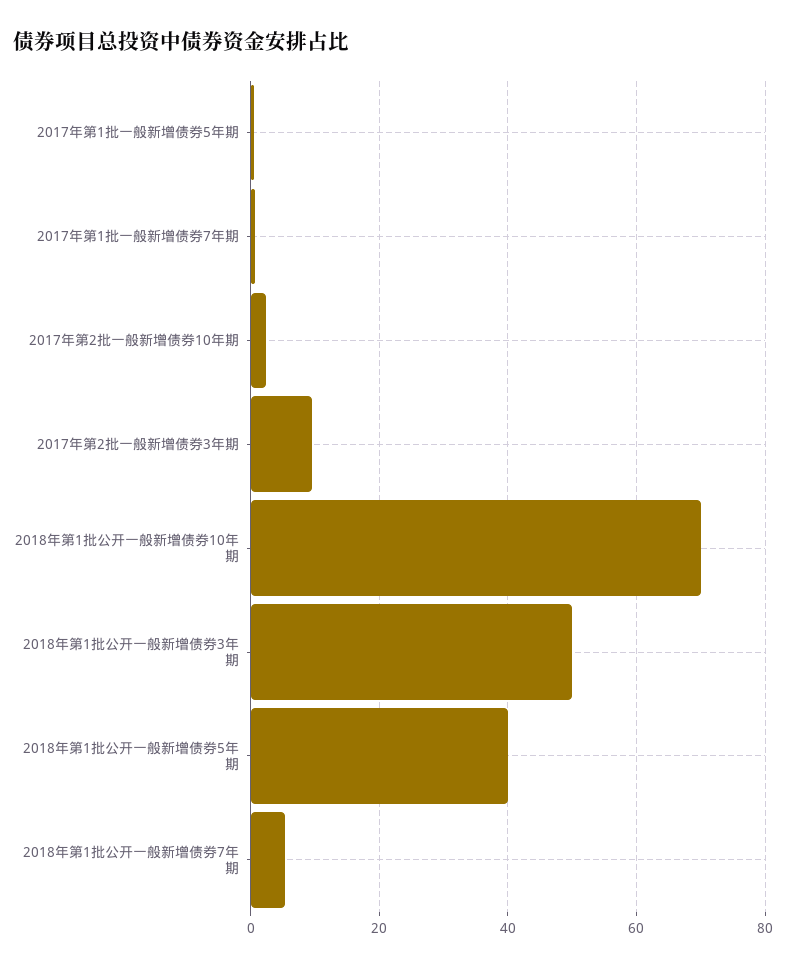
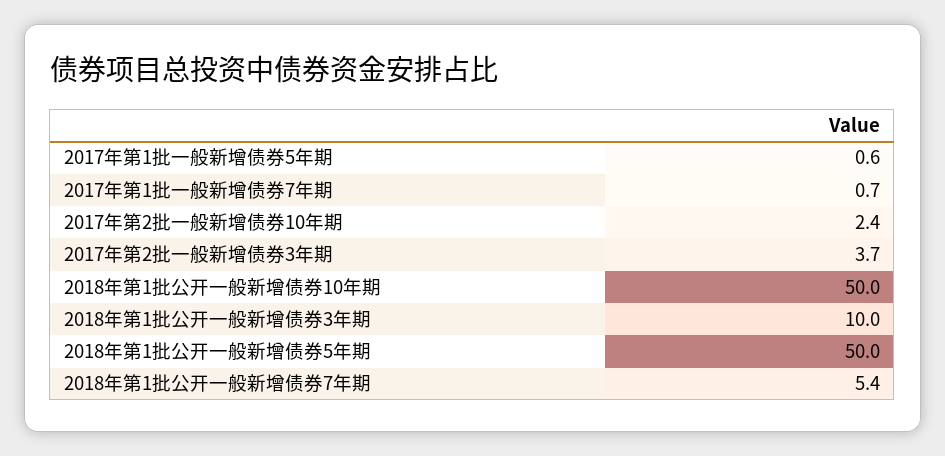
2017年第2批一般新增债券3年期: 10 -> 3.7
2018年第1批公开一般新增债券10年期: 70 -> 50
2018年第1批公开一般新增债券3年期: 50 -> 10
2018年第1批公开一般新增债券5年期: 40 -> 50

